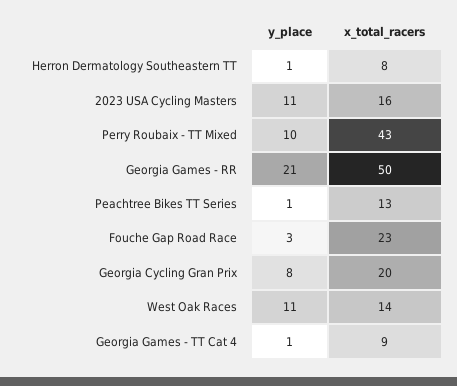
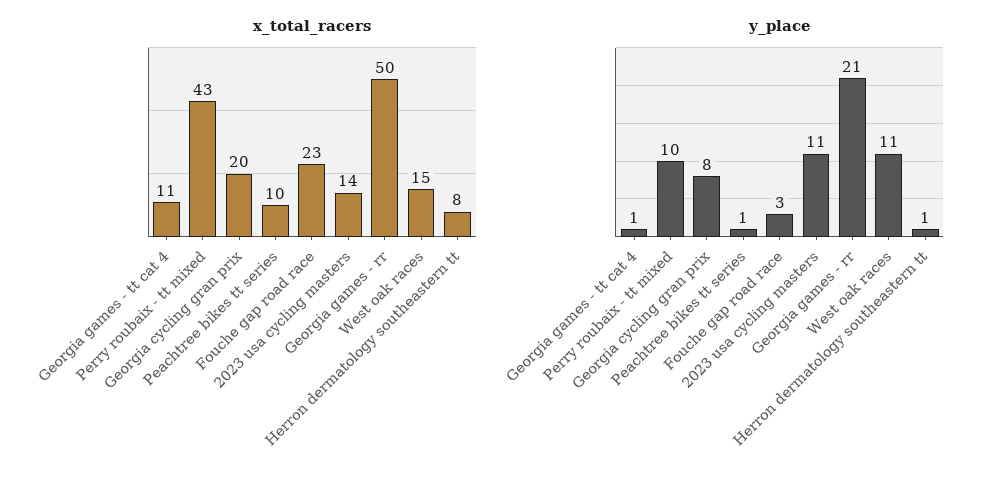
x_total_racers, 2023 USA Cycling Masters: 16 -> 14
x_total_racers, Peachtree Bikes TT Series: 13 -> 10
x_total_racers, West Oak Races: 14 -> 15
x_total_racers, Georgia Games - TT Cat 4: 9 -> 11

